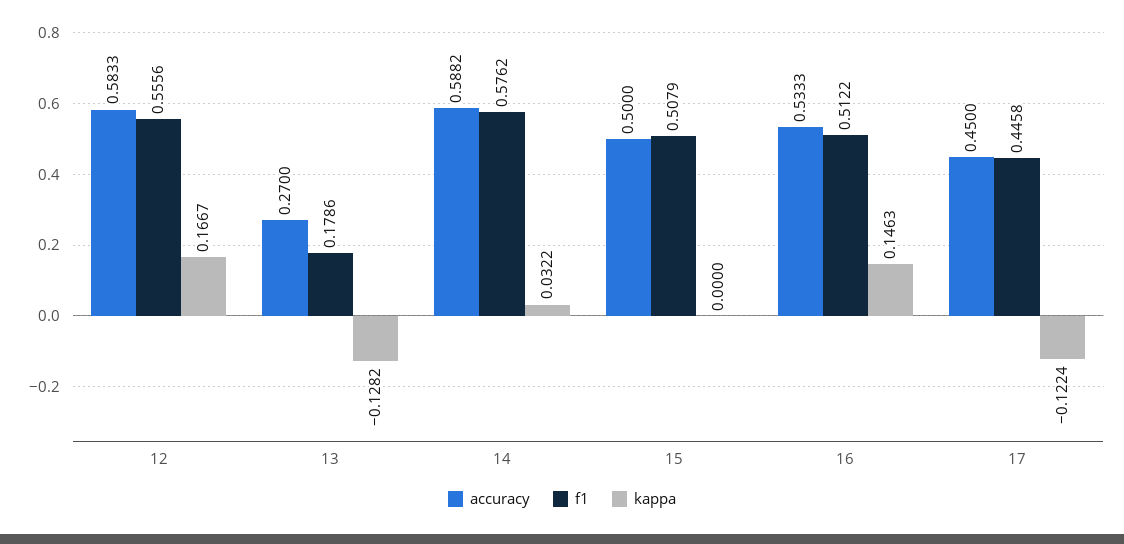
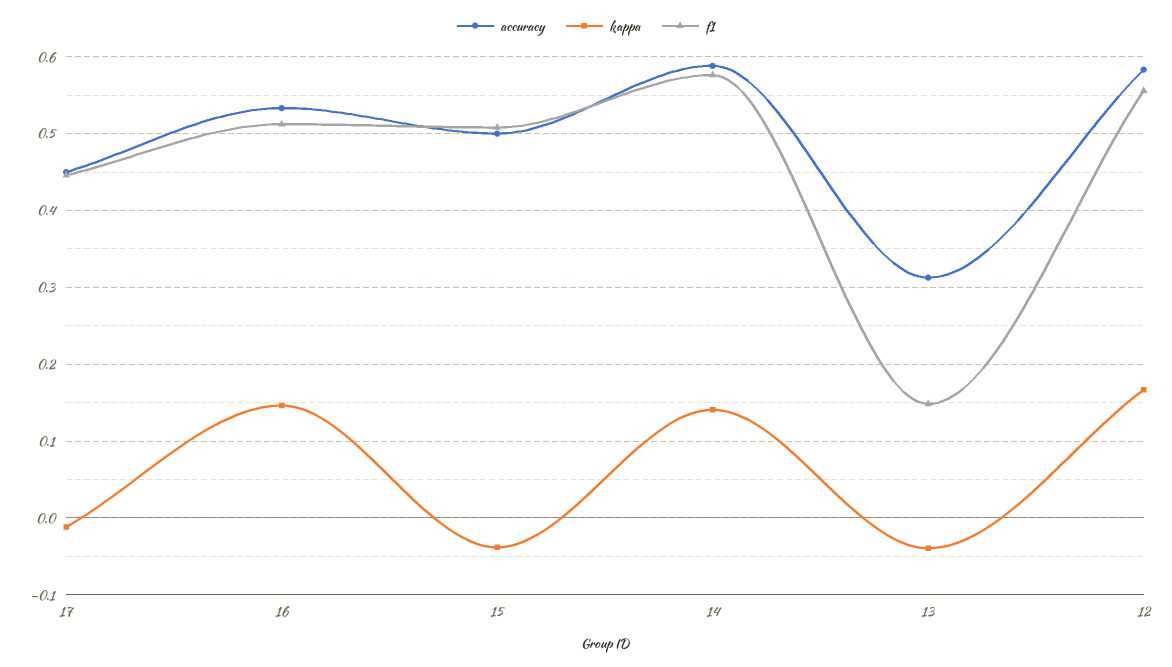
accuracy, 13: 0.27 -> 0.31
f1, 13: 0.1786 -> 0.15
kappa, 13: -0.1282 -> -0.04
kappa, 14: 0.0322 -> 0.14
kappa, 15: 0 -> -0.04
kappa, 17: -0.1224 -> -0.01

